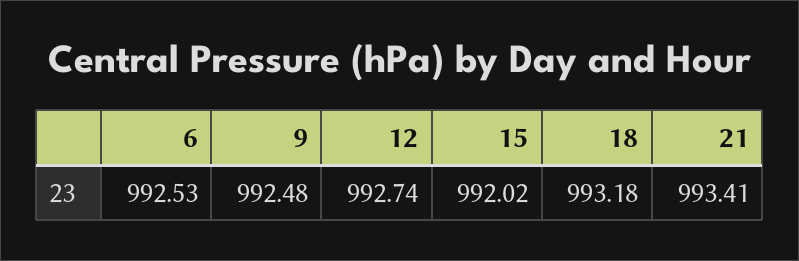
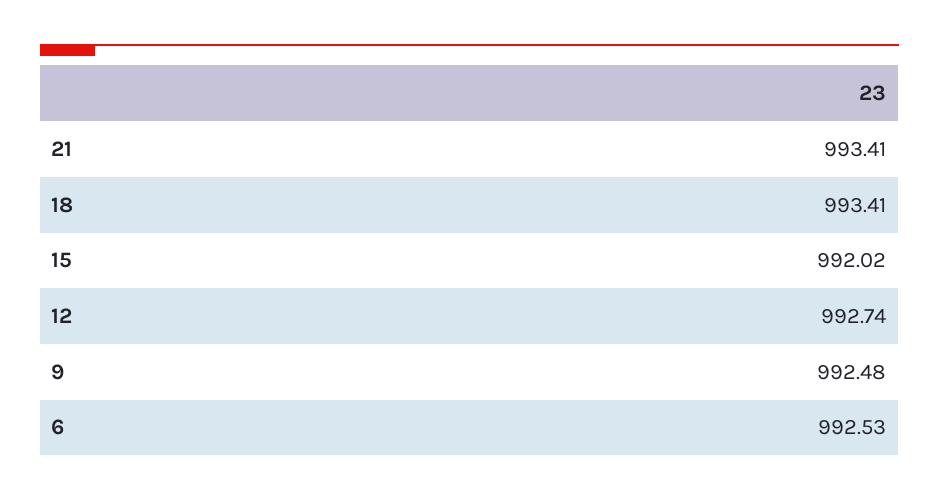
18: 993.18 -> 993.41

